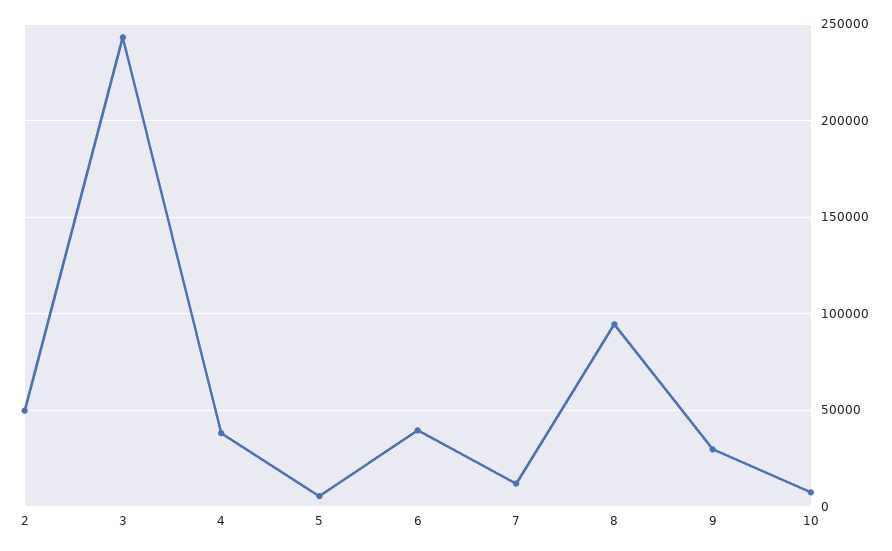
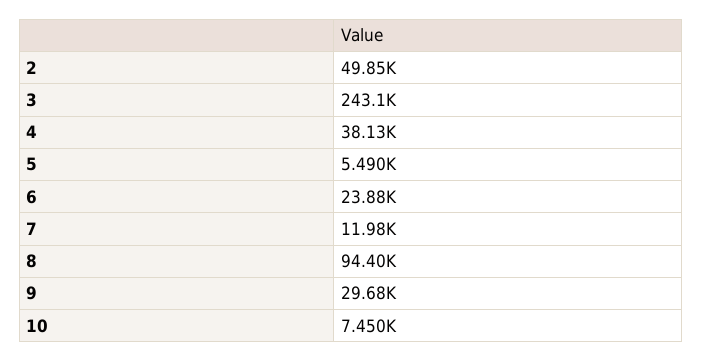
6: 40000 -> 23880

